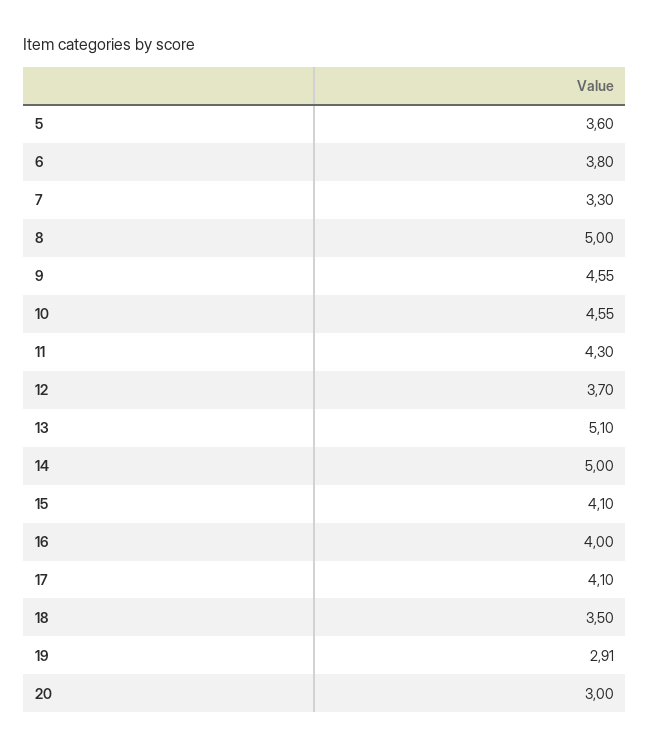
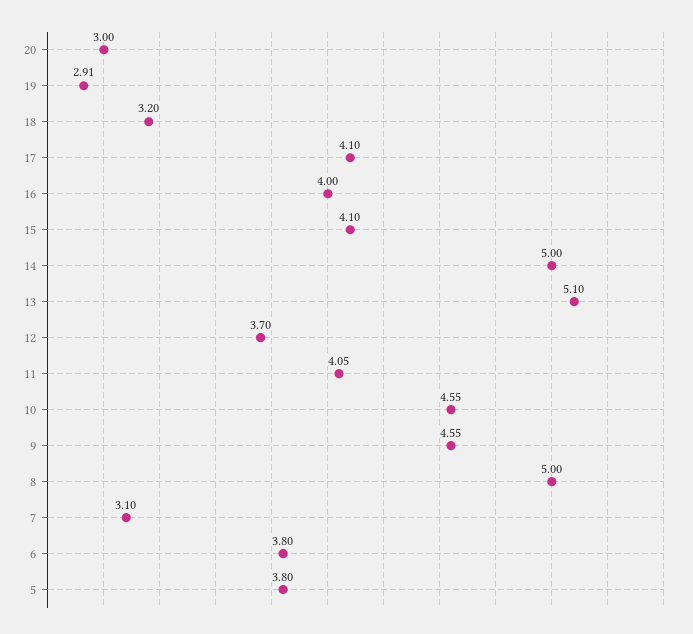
5: 3.6 -> 3.8
7: 3.3 -> 3.1
11: 4.3 -> 4.05
18: 3.5 -> 3.2

